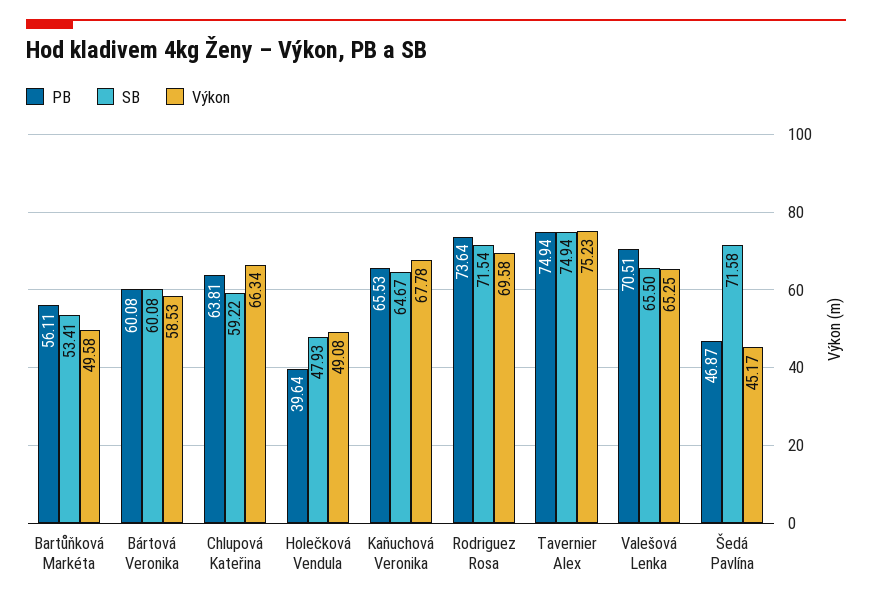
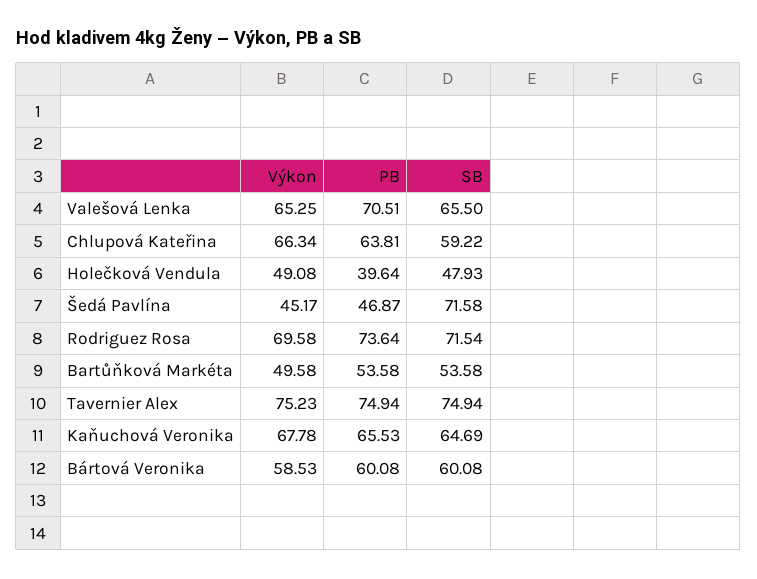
PB, Bartůňková Markéta: 56.11 -> 53.58
SB, Bartůňková Markéta: 53.41 -> 53.58
SB, Kaňuchová Veronika: 64.67 -> 64.69

